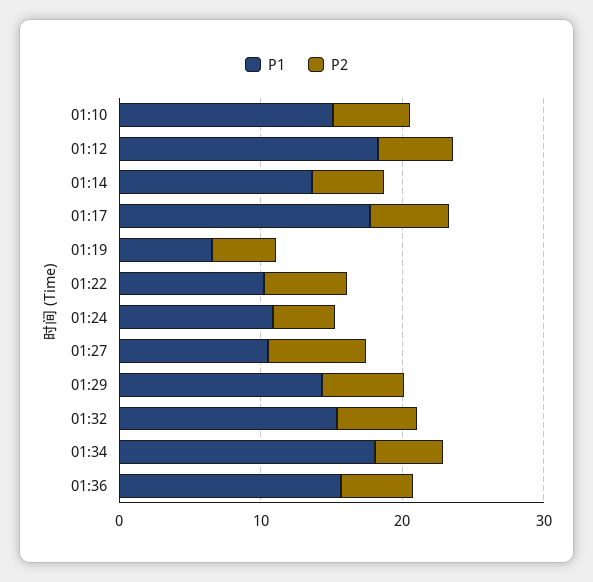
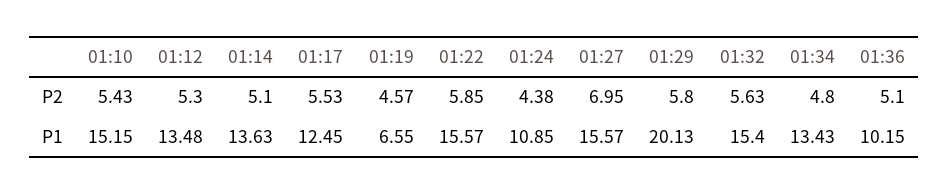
P1, 01:12: 18 -> 13.48
P1, 01:17: 18 -> 12.45
P1, 01:22: 10 -> 15.57
P1, 01:27: 10 -> 15.57
P1, 01:29: 14 -> 20.13
P1, 01:34: 18 -> 13.43
P1, 01:36: 16 -> 10.15

